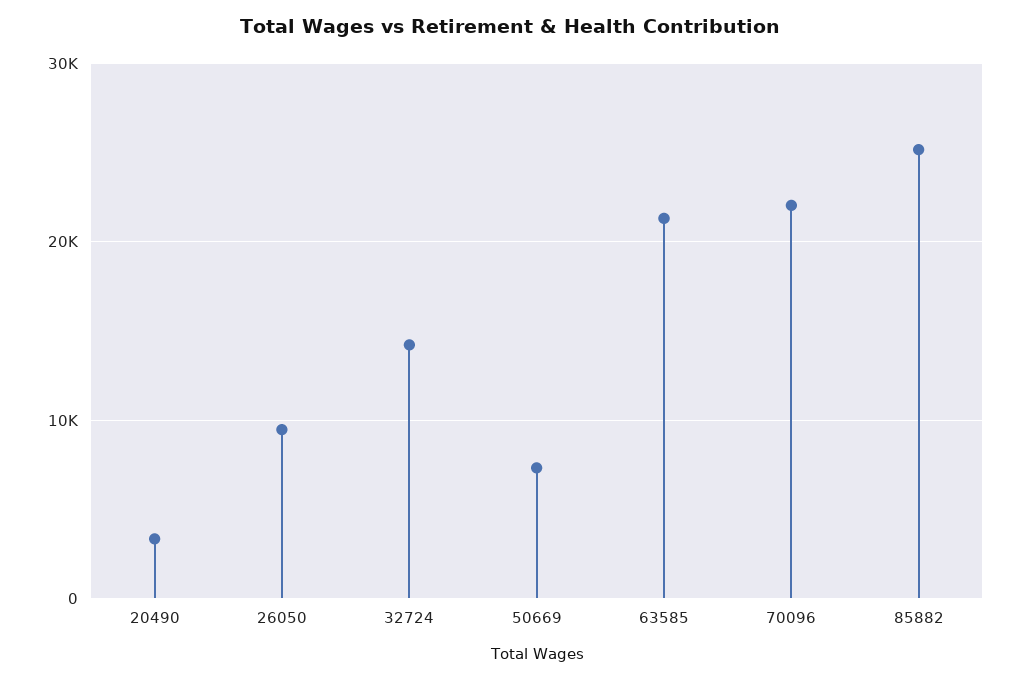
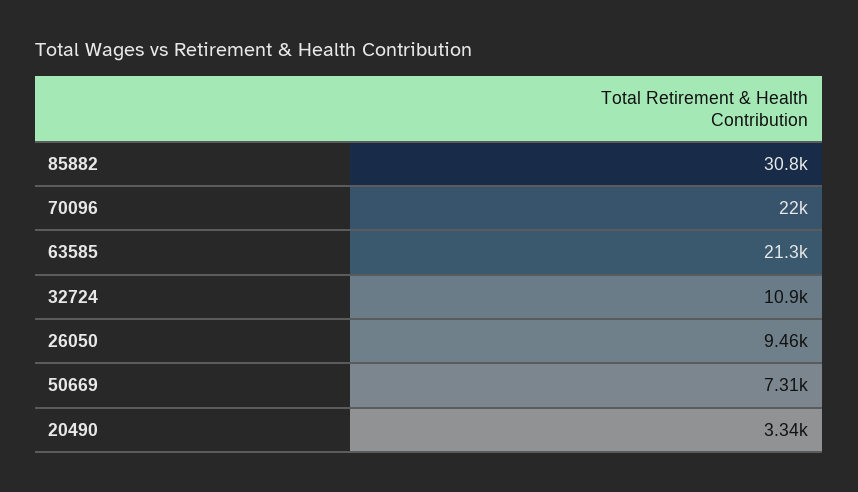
32724: 14000 -> 10900
85882: 25000 -> 30800

